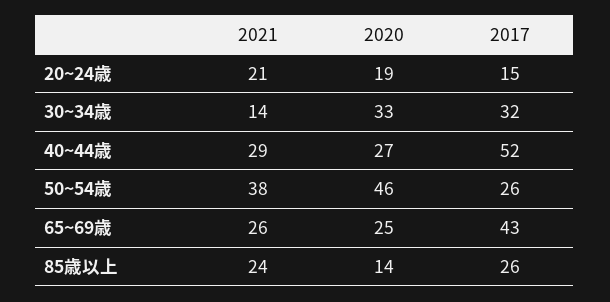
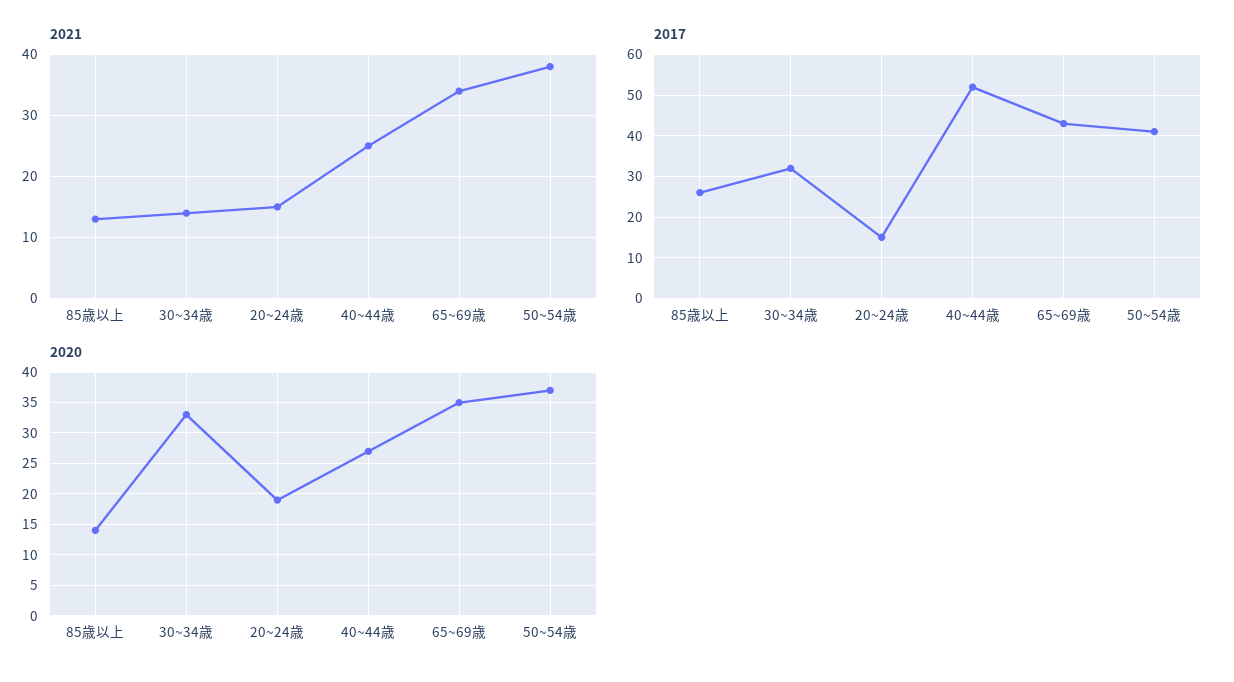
2021, 20~24歳: 21 -> 15
2021, 40~44歳: 29 -> 25
2020, 50~54歳: 46 -> 37
2017, 50~54歳: 26 -> 40
2021, 65~69歳: 26 -> 34
2020, 65~69歳: 25 -> 35
2021, 85歳以上: 24 -> 13

